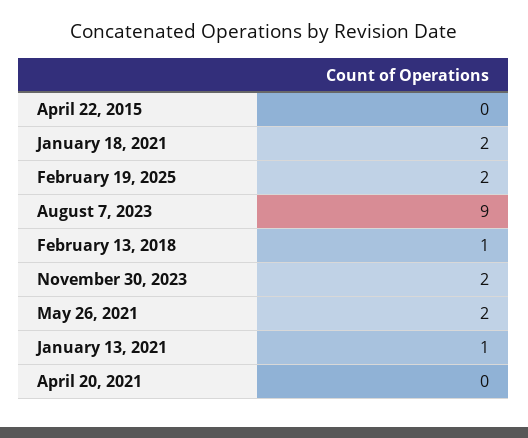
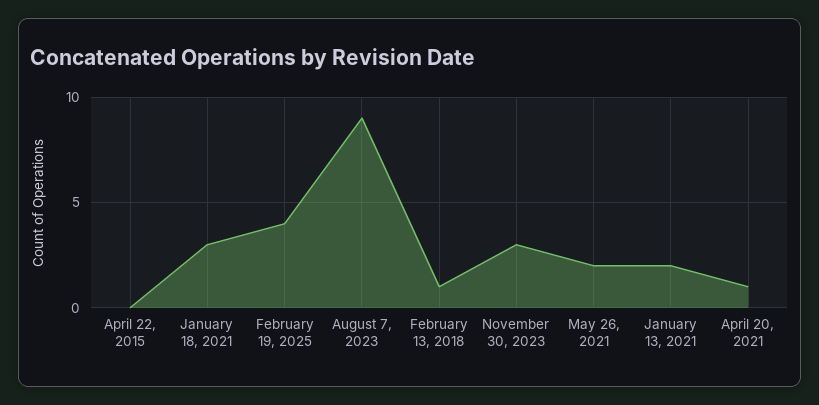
January 18, 2021: 2 -> 3
February 19, 2025: 2 -> 4
November 30, 2023: 2 -> 3
January 13, 2021: 1 -> 2
April 20, 2021: 0 -> 1

